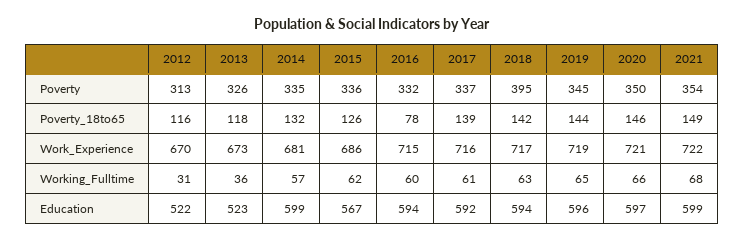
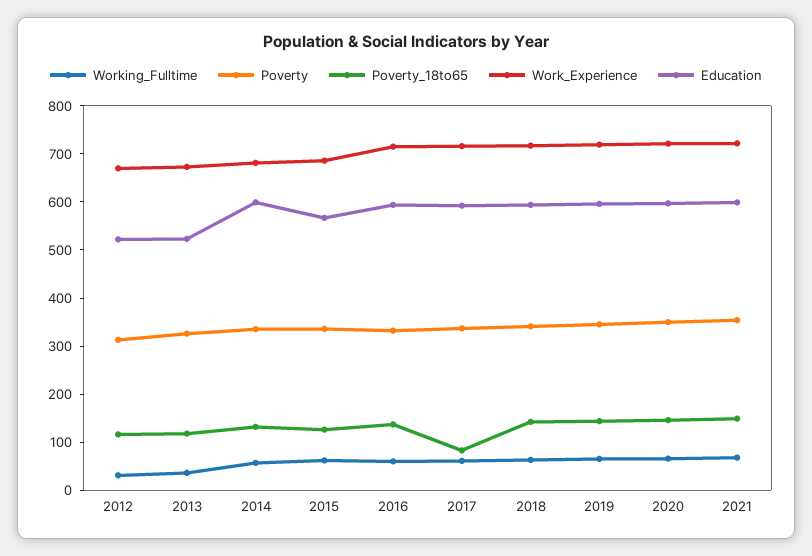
Poverty, 2018: 395 -> 340
Poverty_18to65, 2016: 78 -> 140
Poverty_18to65, 2017: 139 -> 80

